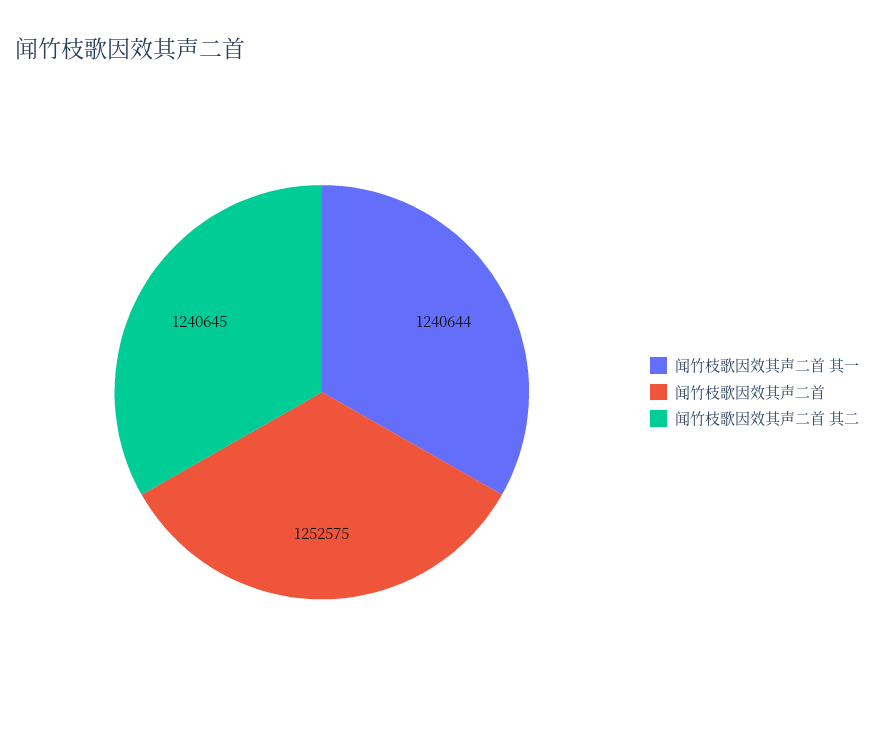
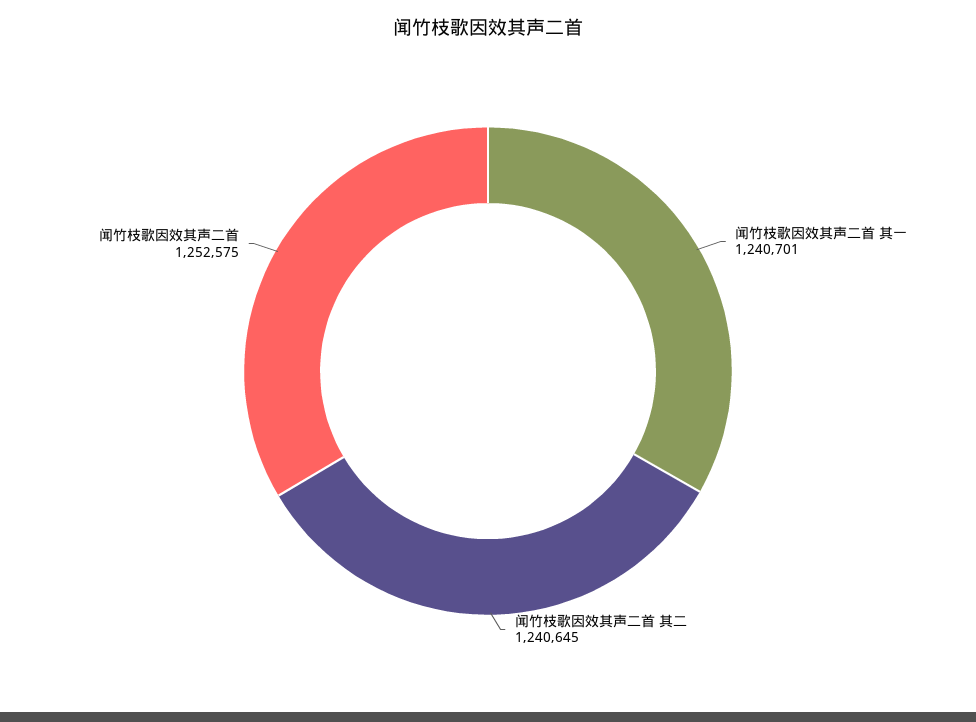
闻竹枝歌因效其声二首 其一: 1240644 -> 1240701

